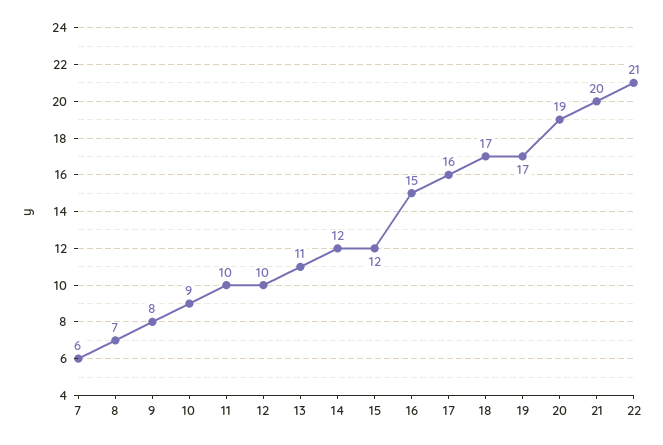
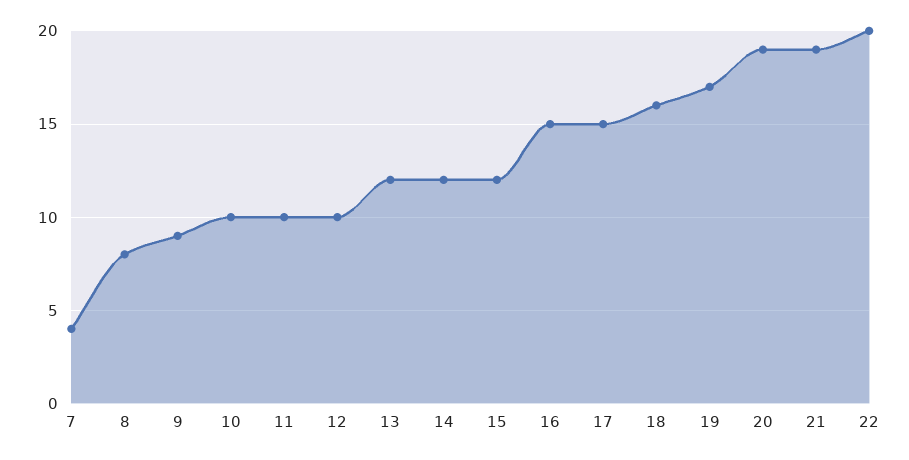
7: 6 -> 4
8: 7 -> 8
9: 8 -> 9
10: 9 -> 10
13: 11 -> 12
17: 16 -> 15
18: 17 -> 16
21: 20 -> 19
22: 21 -> 20

